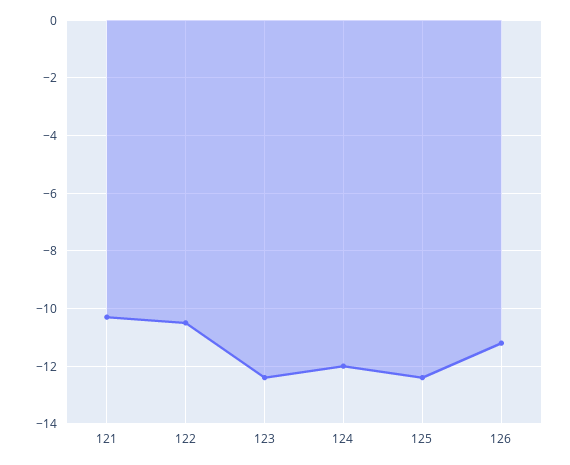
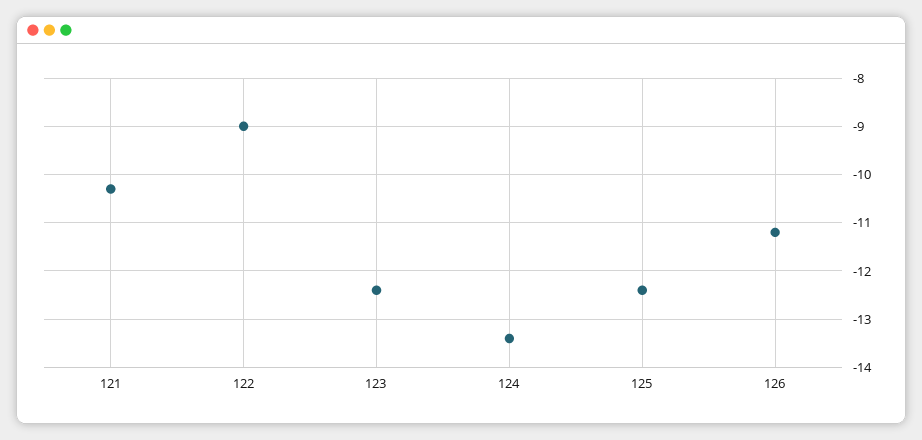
122: -10.5 -> -9
124: -12 -> -13.5

